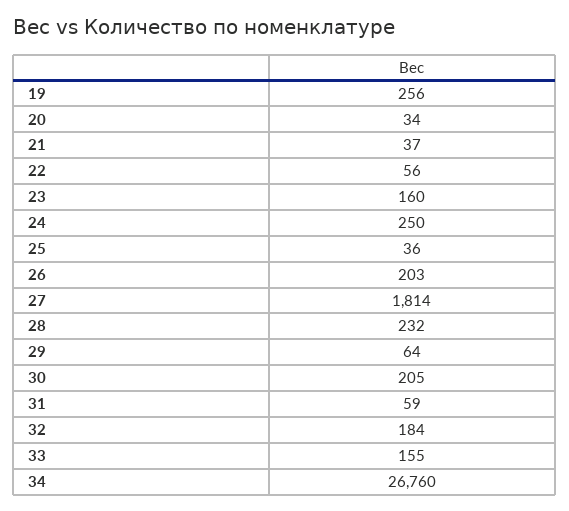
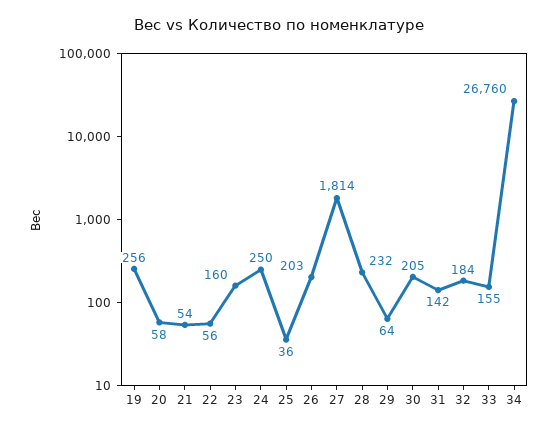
20: 34 -> 58
21: 37 -> 54
31: 59 -> 142

